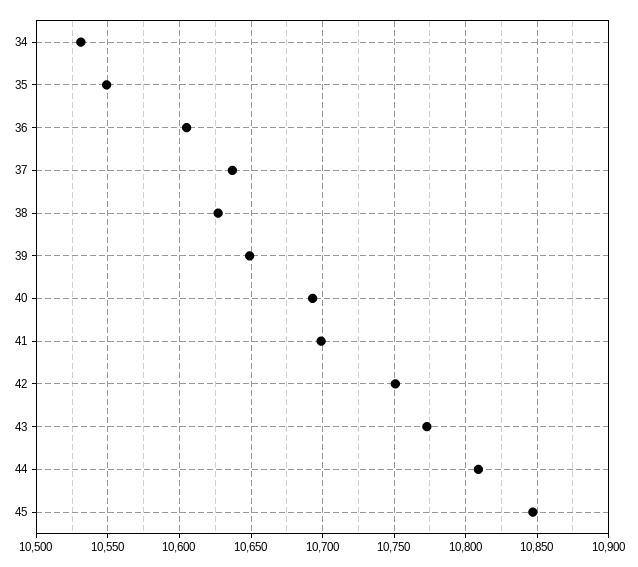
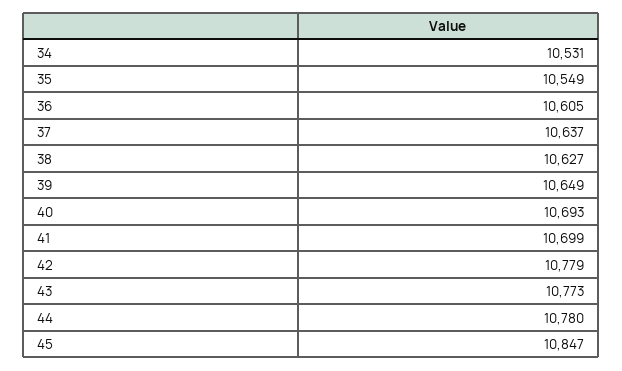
42: 10750 -> 10779
44: 10810 -> 10780

